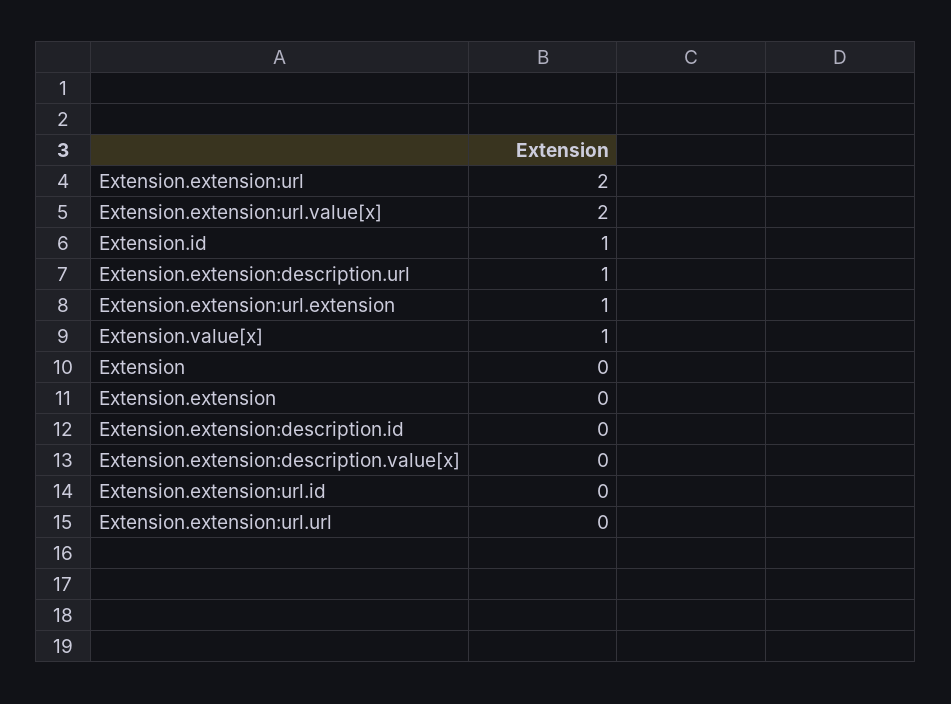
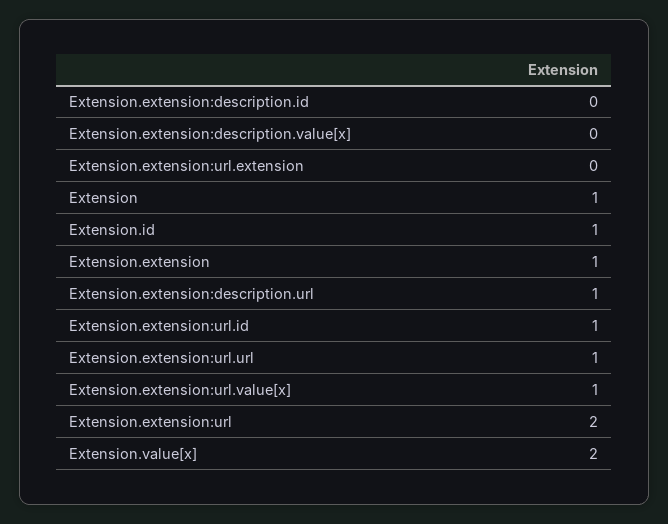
Extension.extension:url.value[x]: 2 -> 1
Extension.extension:url.extension: 1 -> 0
Extension.value[x]: 1 -> 2
Extension: 0 -> 1
Extension.extension: 0 -> 1
Extension.extension:url.id: 0 -> 1
Extension.extension:url.url: 0 -> 1

